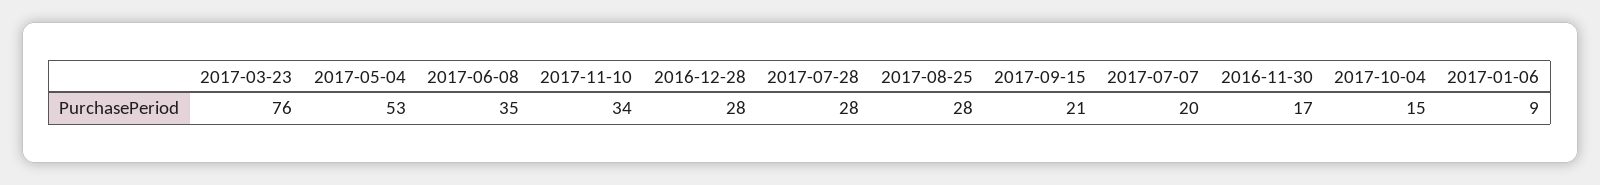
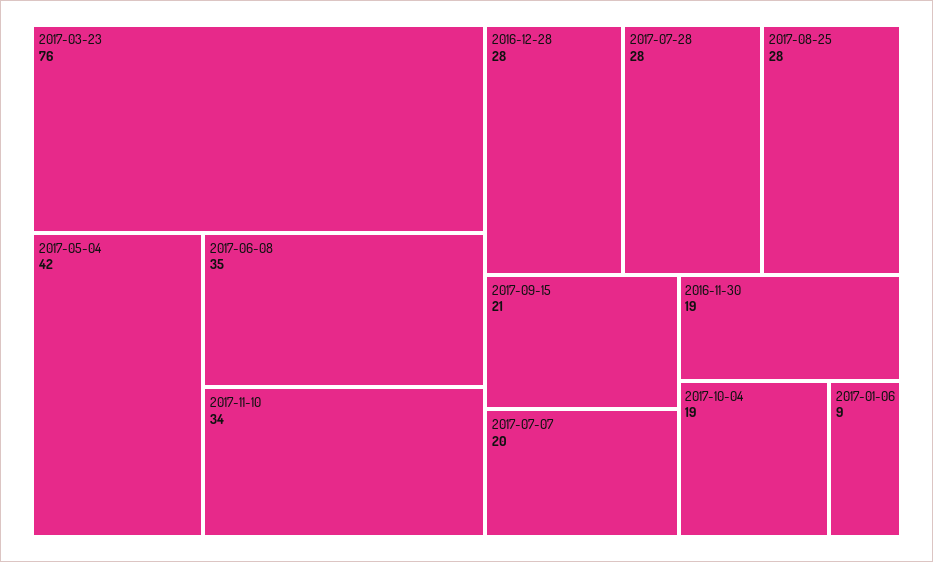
2017-05-04: 53 -> 42
2016-11-30: 17 -> 19
2017-10-04: 15 -> 19

